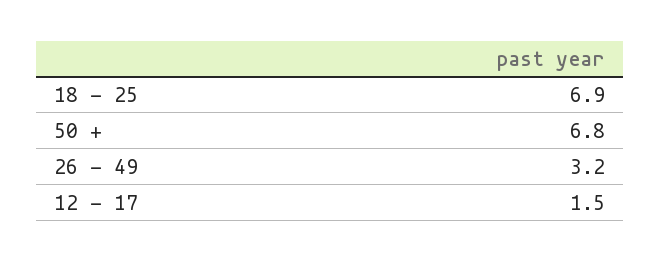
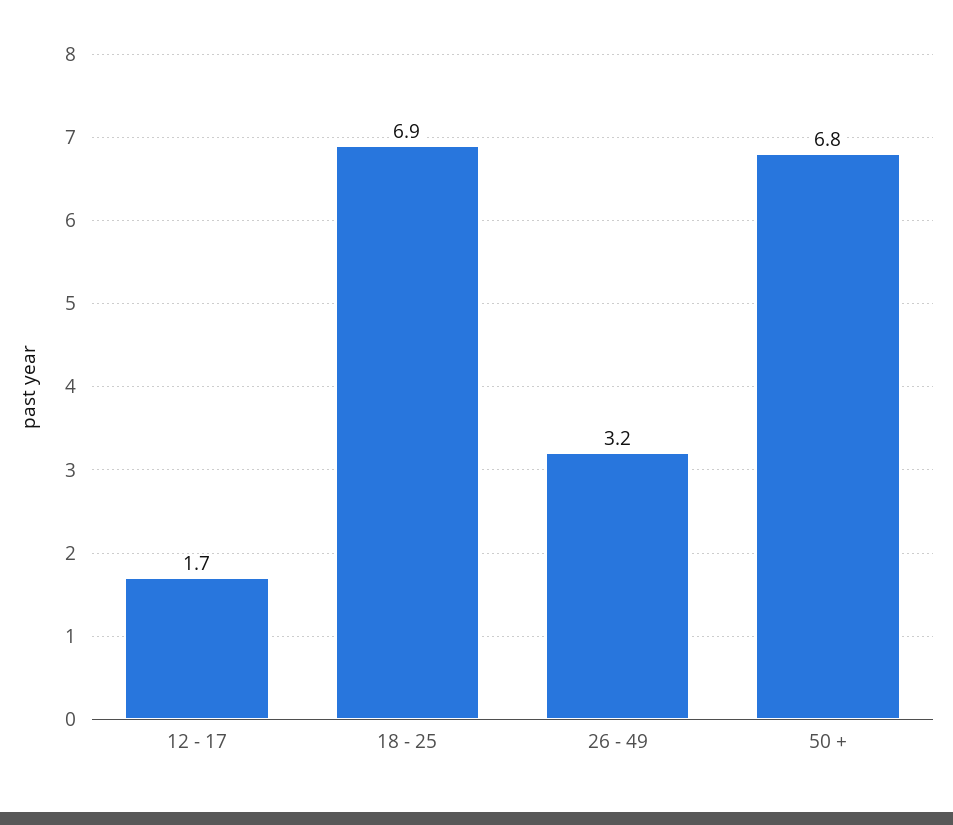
12 - 17: 1.5 -> 1.7

